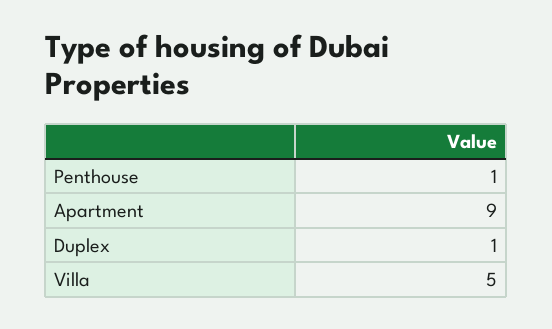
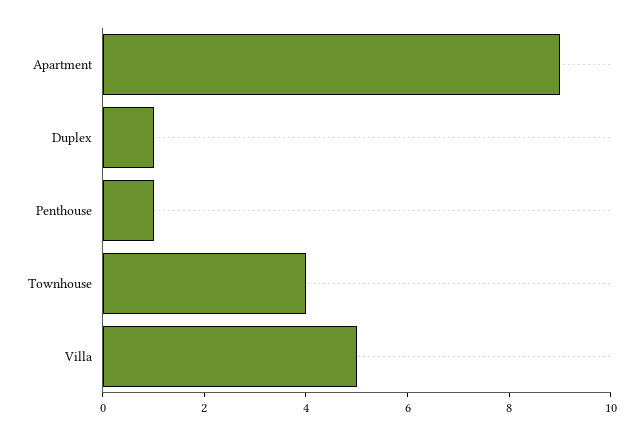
Townhouse: none -> 4

